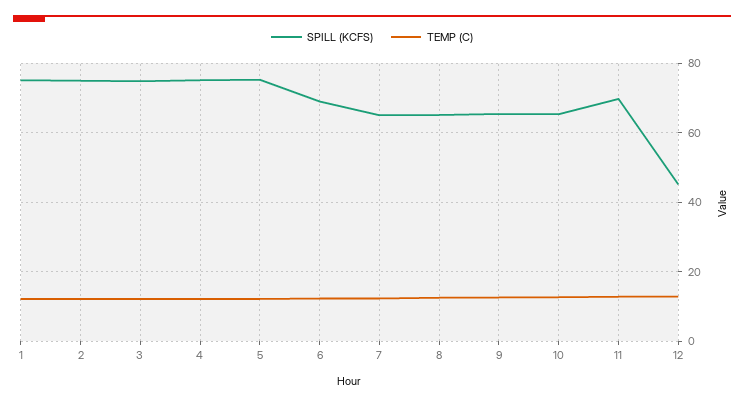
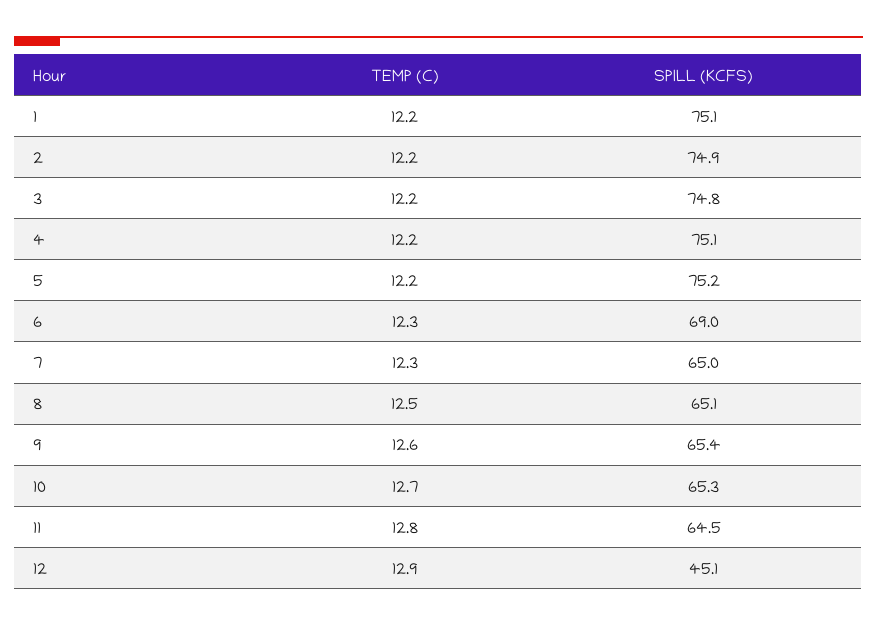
SPILL (KCFS), 11: 70 -> 64.5

